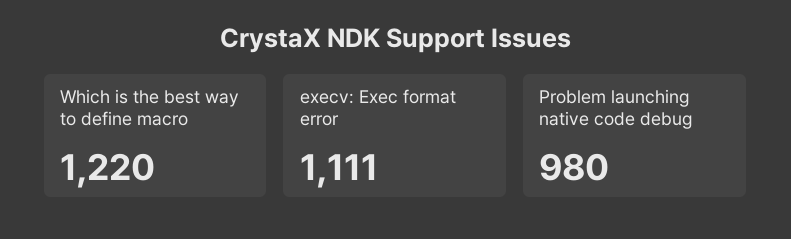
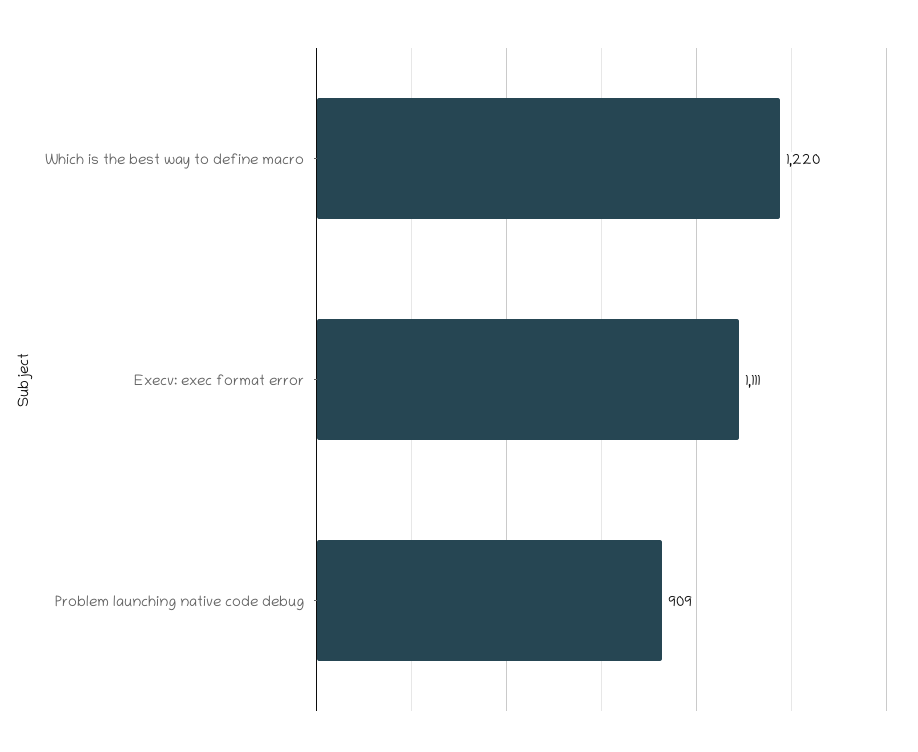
Problem launching native code debug: 980 -> 909

